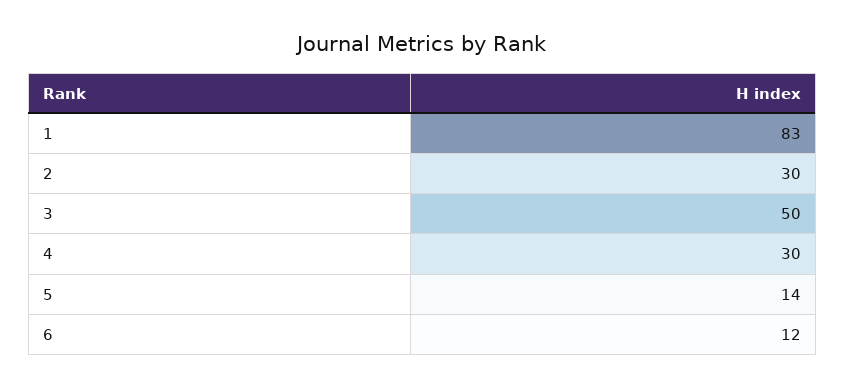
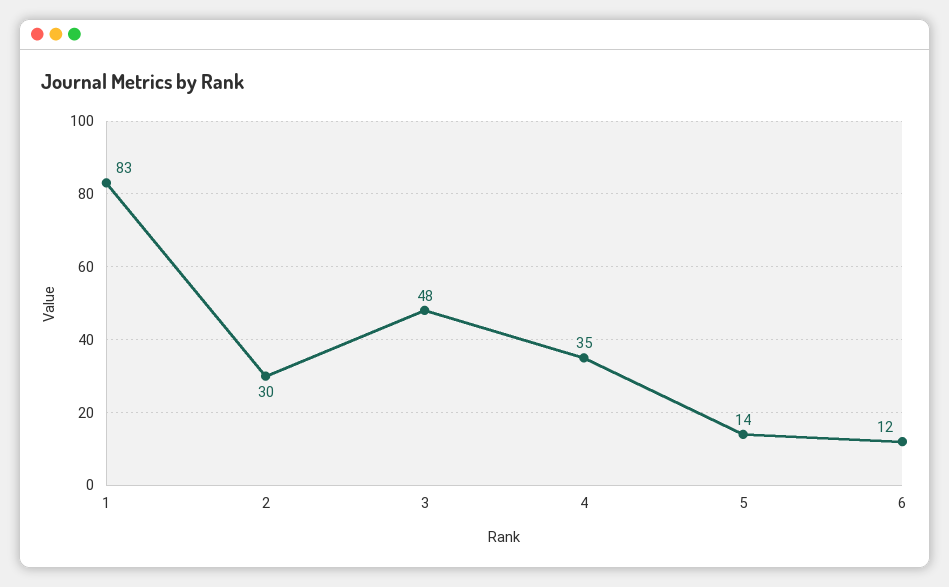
3: 50 -> 48
4: 30 -> 35

